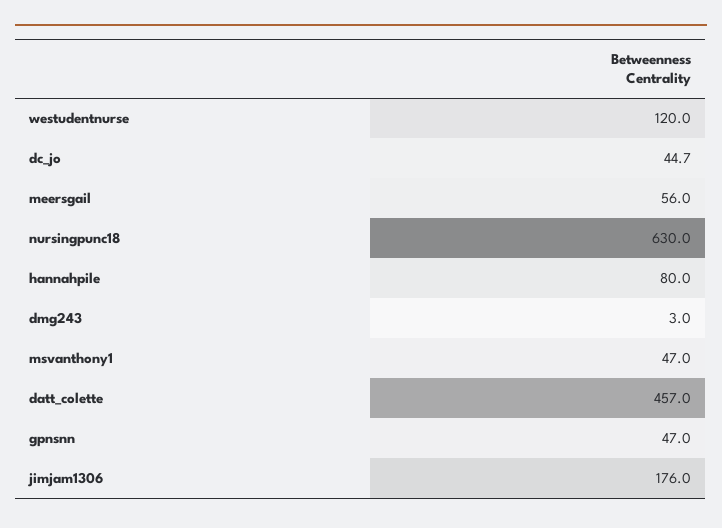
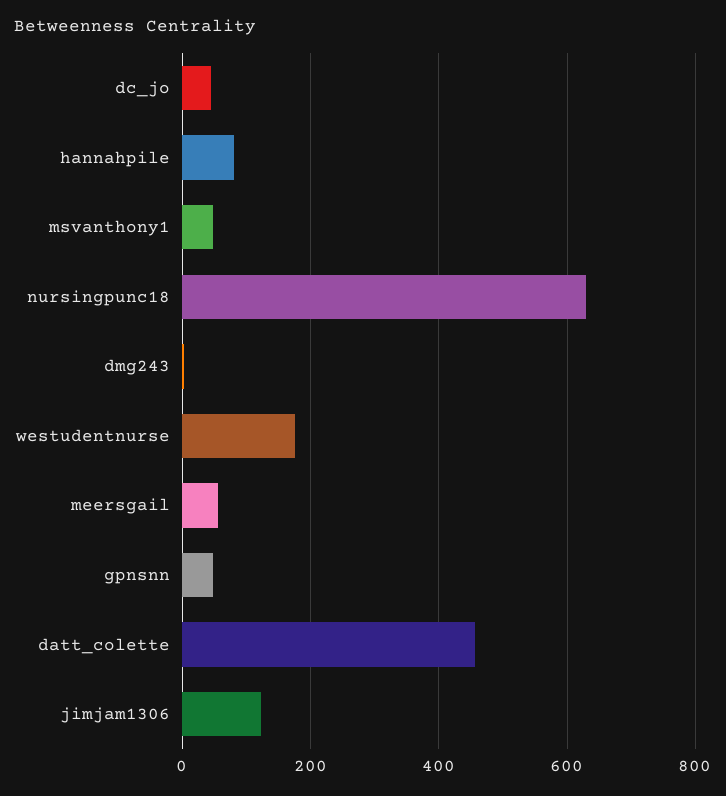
westudentnurse: 120 -> 180
jimjam1306: 176 -> 120

